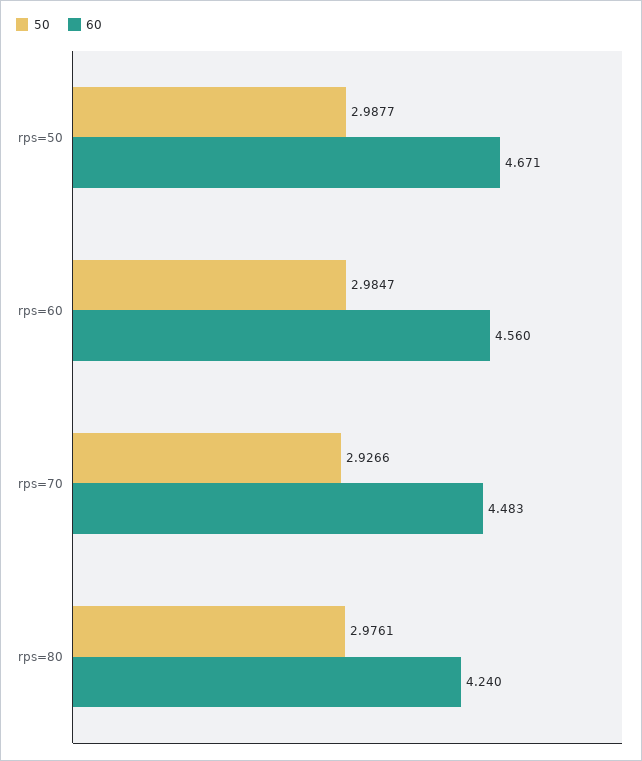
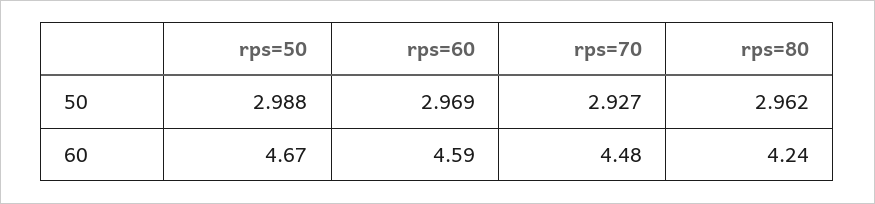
50, rps=60: 2.9847 -> 2.969
60, rps=60: 4.56 -> 4.59
50, rps=80: 2.9761 -> 2.962

